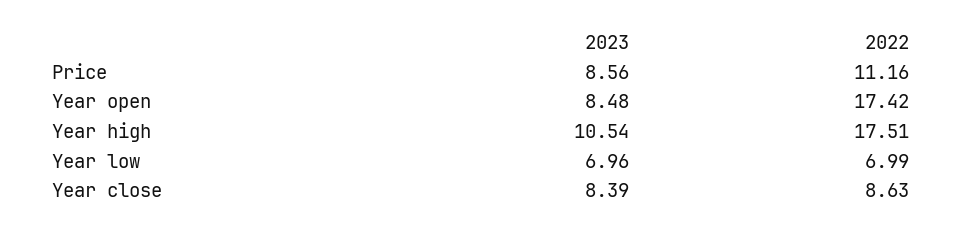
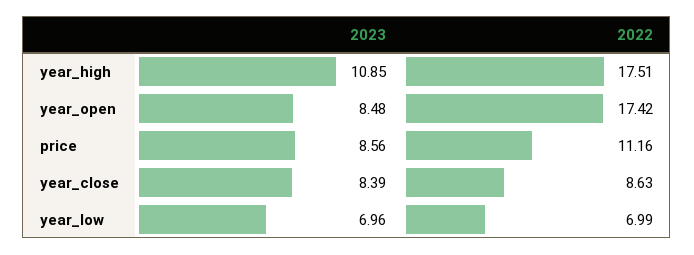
2023, Year high: 10.54 -> 10.85

